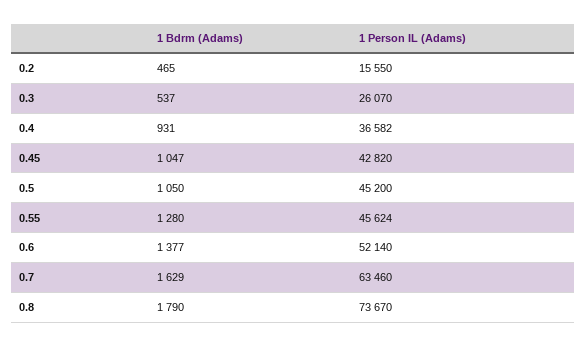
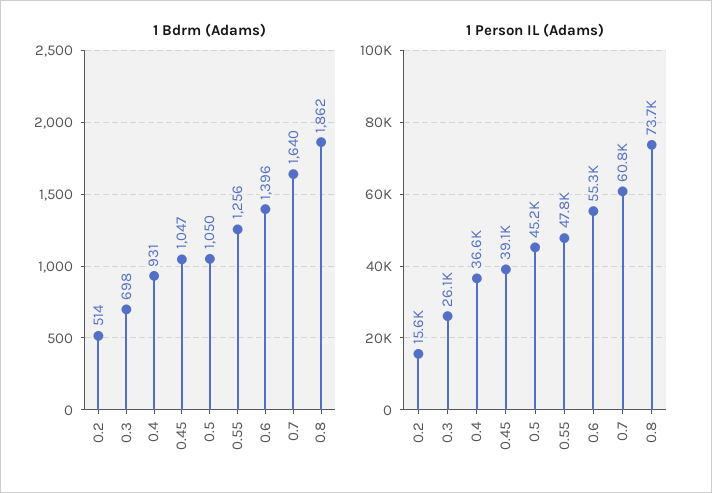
1 Bdrm (Adams), 0.2: 465 -> 514
1 Bdrm (Adams), 0.3: 537 -> 698
1 Person IL (Adams), 0.45: 42820 -> 39100
1 Bdrm (Adams), 0.55: 1280 -> 1256
1 Person IL (Adams), 0.55: 45624 -> 47800
1 Bdrm (Adams), 0.6: 1377 -> 1396
1 Person IL (Adams), 0.6: 52140 -> 55300
1 Bdrm (Adams), 0.7: 1629 -> 1640
1 Person IL (Adams), 0.7: 63460 -> 60800
1 Bdrm (Adams), 0.8: 1790 -> 1862

